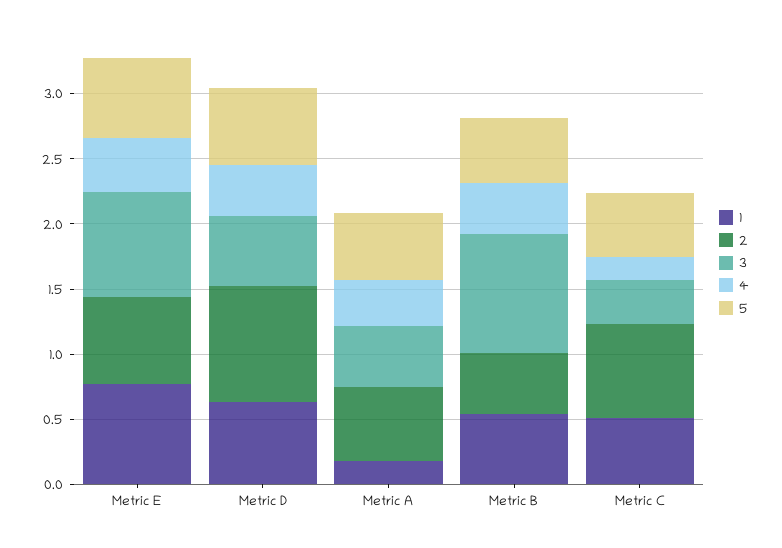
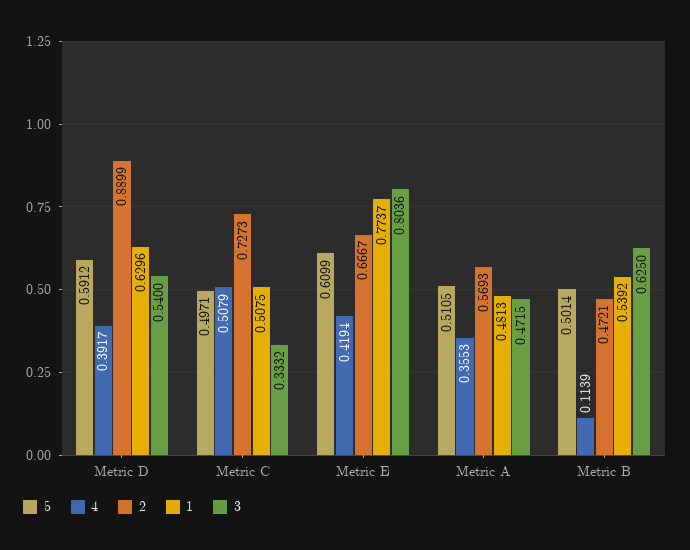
1, Metric A: 0.2 -> 0.4813
3, Metric B: 0.9 -> 0.625
4, Metric B: 0.4 -> 0.1139
4, Metric C: 0.2 -> 0.5079

